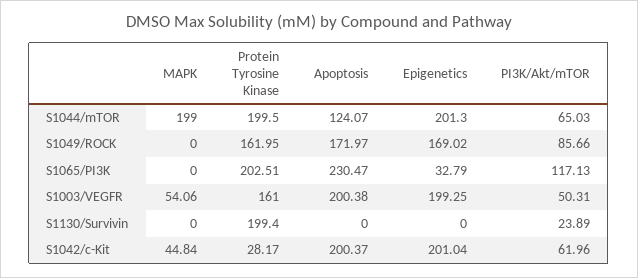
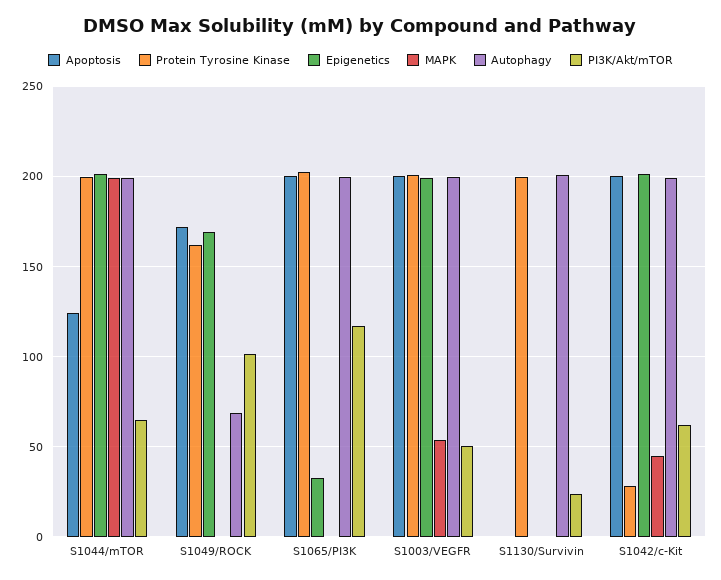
PI3K/Akt/mTOR, S1049/ROCK: 85.66 -> 100
Apoptosis, S1065/PI3K: 230.47 -> 200
Protein Tyrosine Kinase, S1003/VEGFR: 161 -> 200
Autophagy, S1044/mTOR: none -> 200
Autophagy, S1049/ROCK: none -> 70
Autophagy, S1065/PI3K: none -> 200
Autophagy, S1003/VEGFR: none -> 200
Autophagy, S1130/Survivin: none -> 200
Autophagy, S1042/c-Kit: none -> 200

